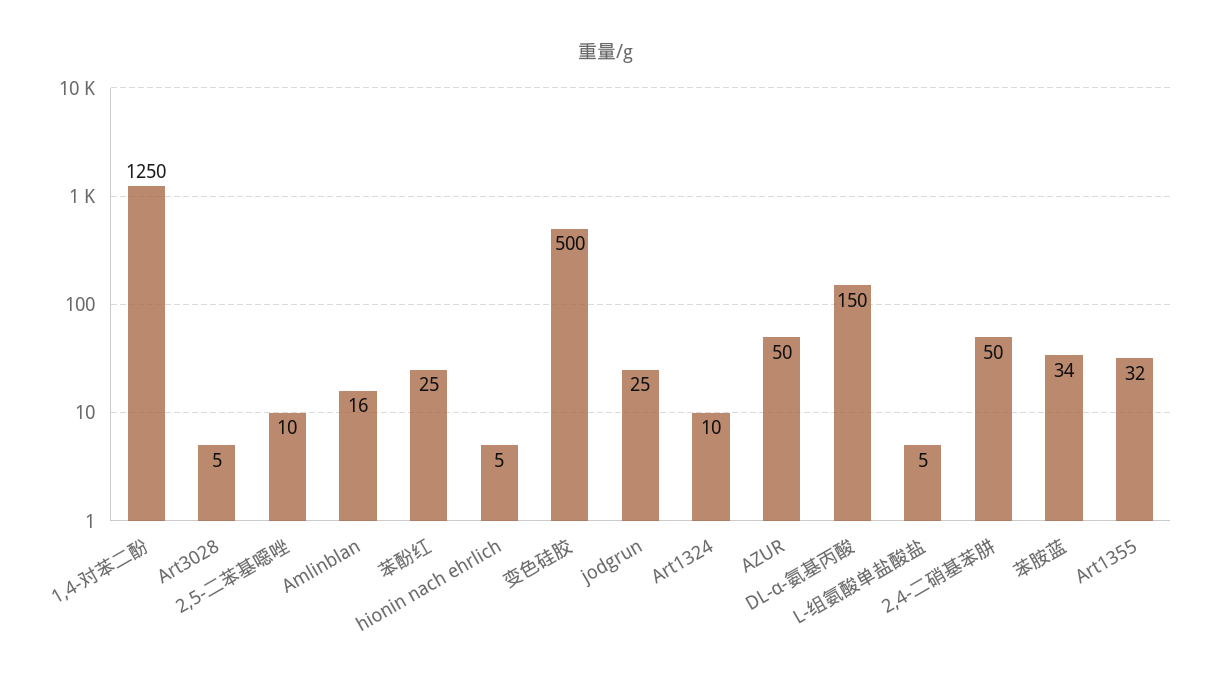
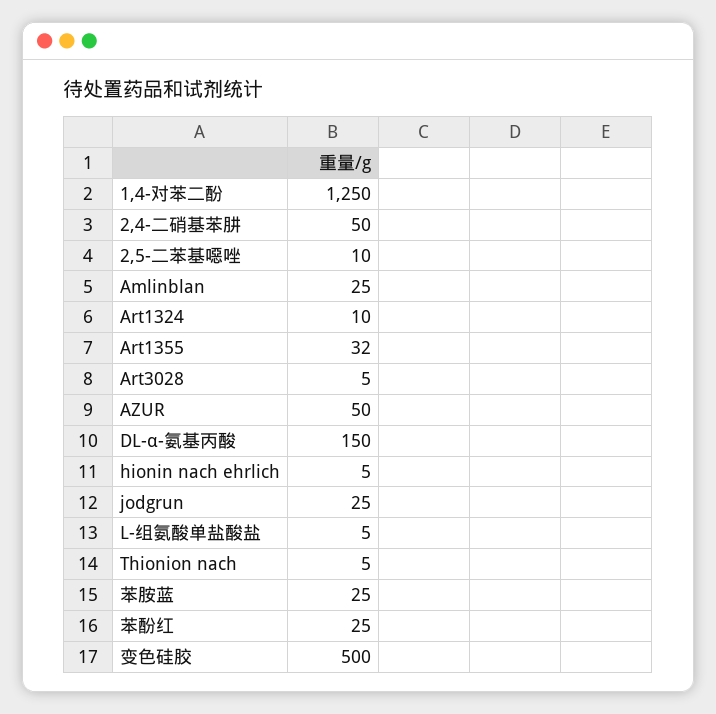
Amlinblan: 16 -> 25
苯胺蓝: 34 -> 25
Thionion nach: none -> 5

